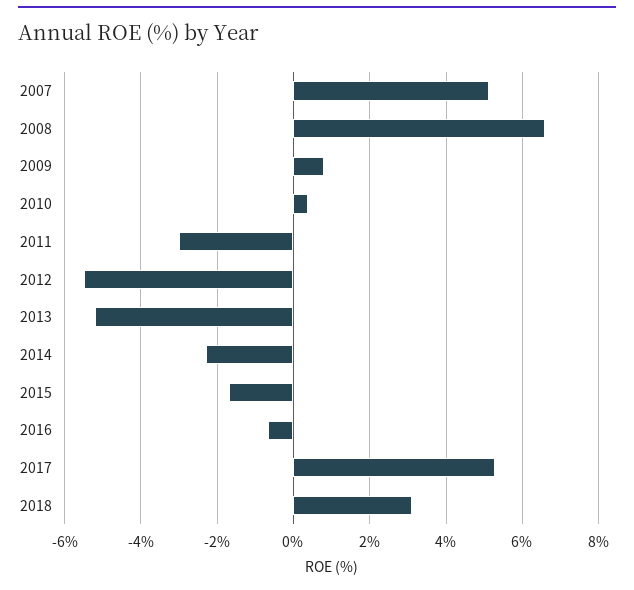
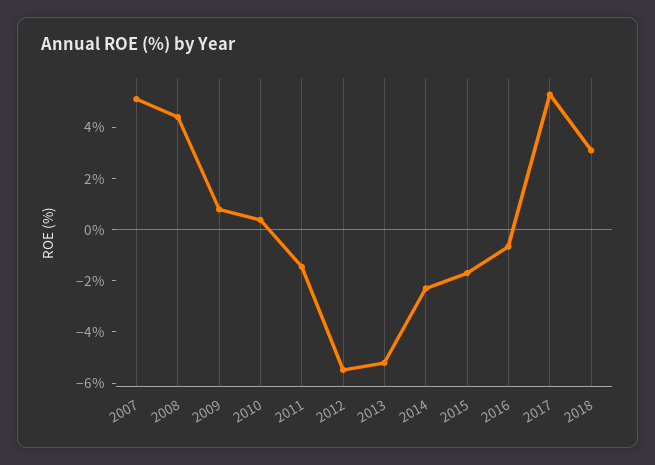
2008: 6.6 -> 4.5
2011: -3 -> -1.5

